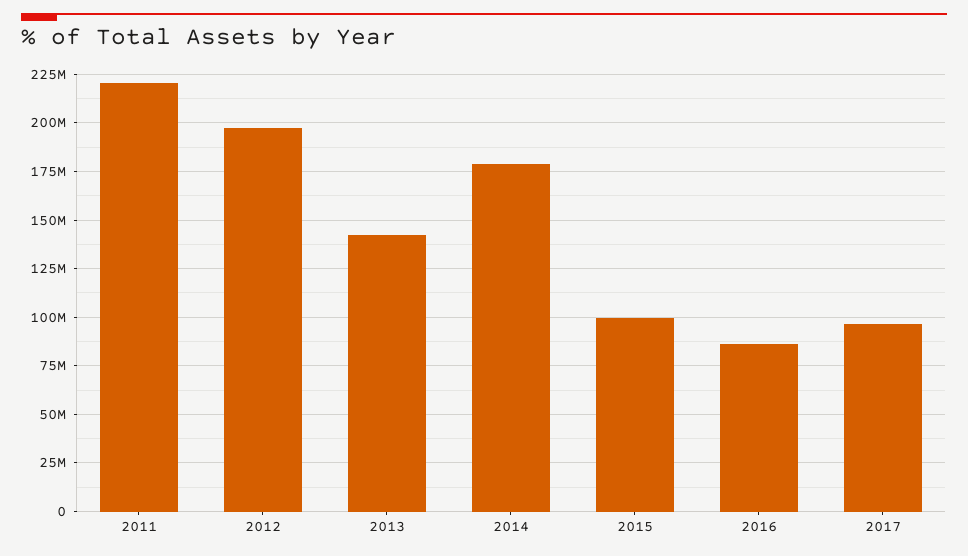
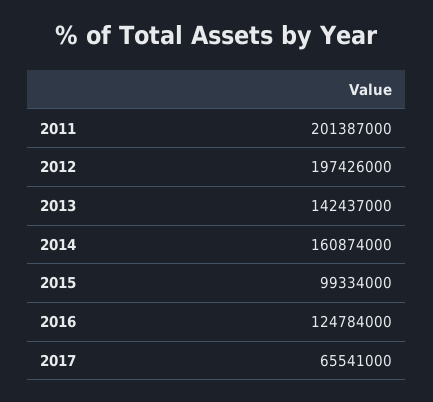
2011: 220000000 -> 201387000
2014: 180000000 -> 160874000
2016: 85000000 -> 124784000
2017: 95000000 -> 65541000

